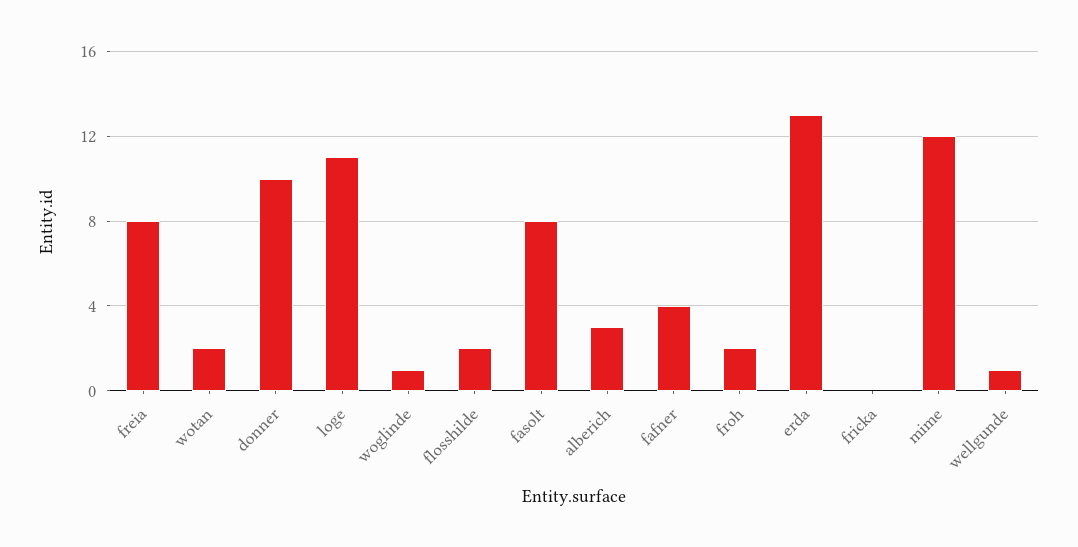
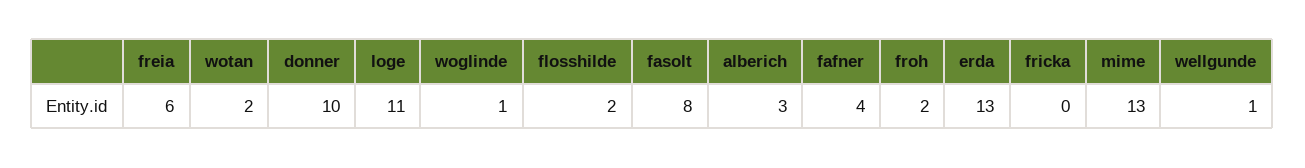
freia: 8 -> 6
mime: 12 -> 13

